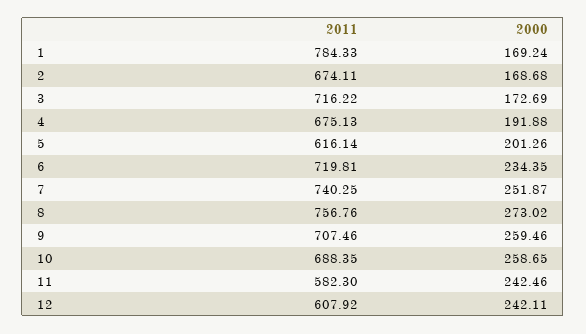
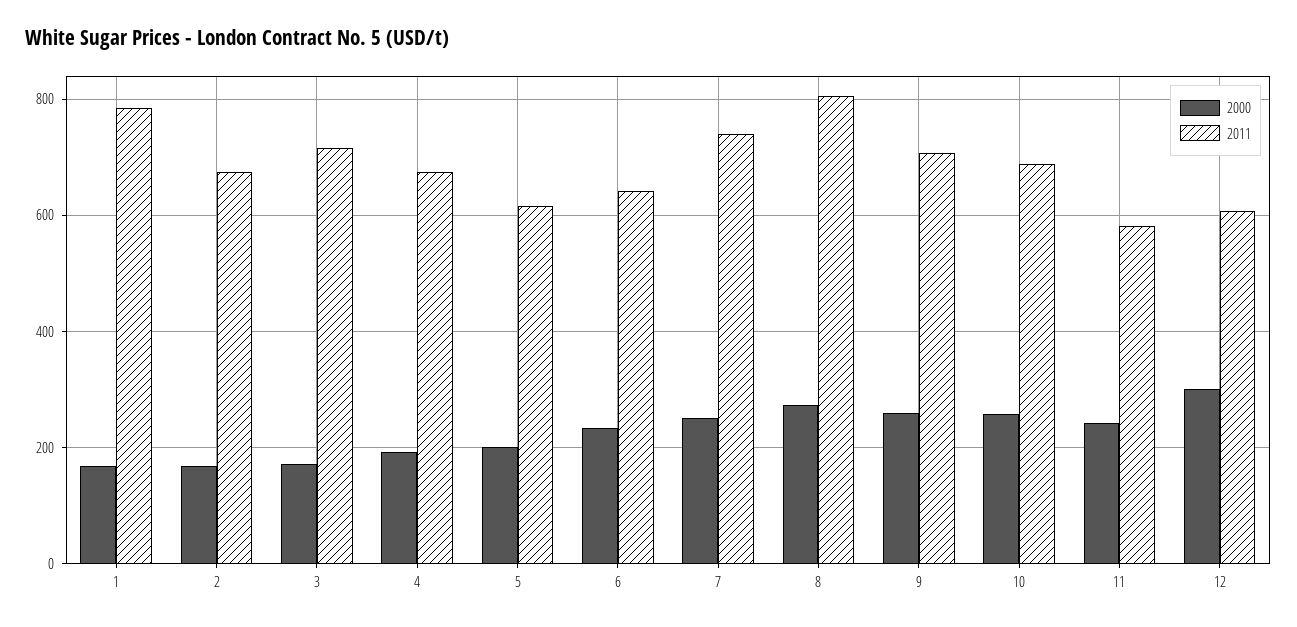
2011, 6: 719.81 -> 640
2011, 8: 756.76 -> 800
2000, 12: 242.11 -> 300

